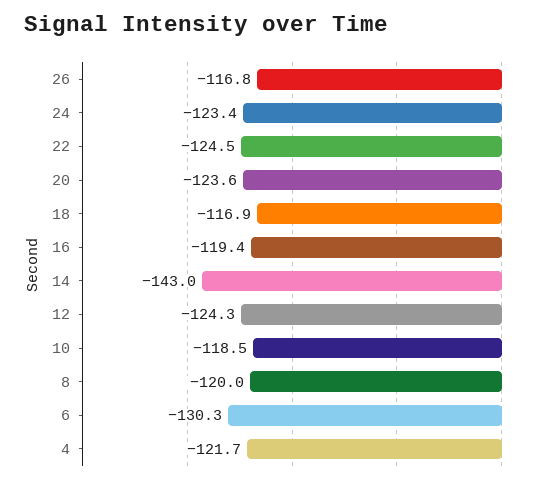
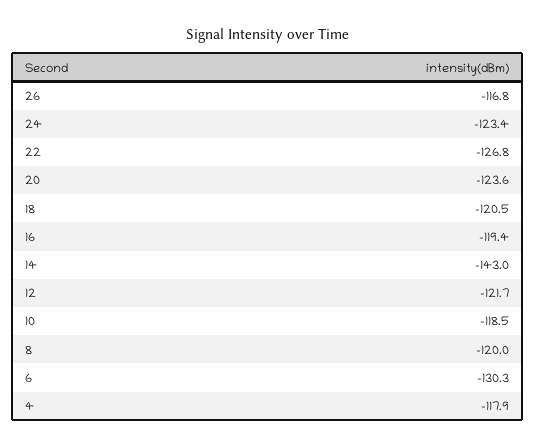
22: -124.5 -> -126.8
18: -116.9 -> -120.5
12: -124.3 -> -121.7
4: -121.7 -> -117.9

